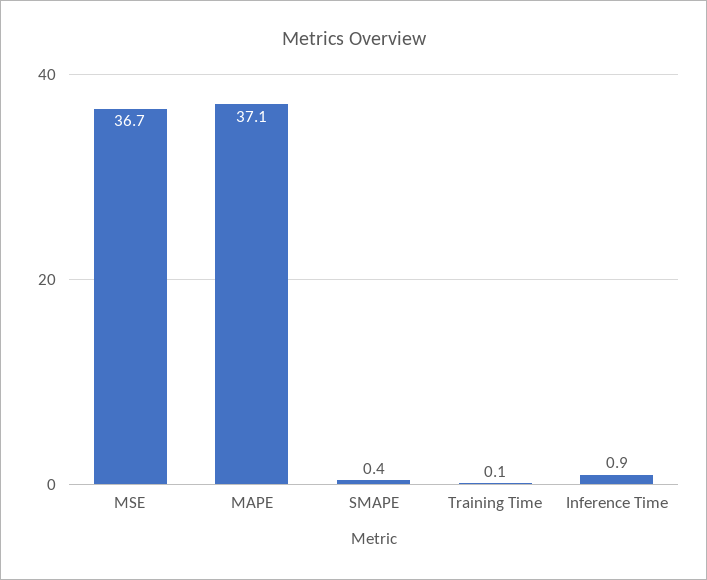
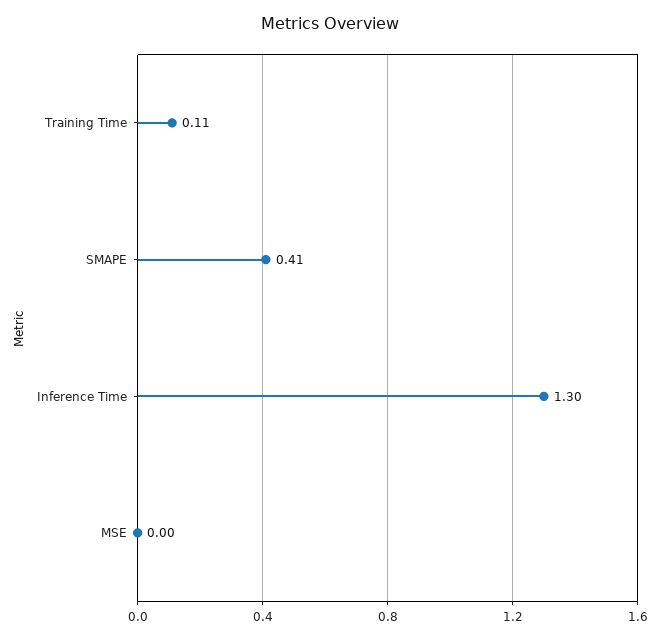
MSE: 36.7 -> 0
MAPE: 37.1 -> none
Inference Time: 0.9 -> 1.3

